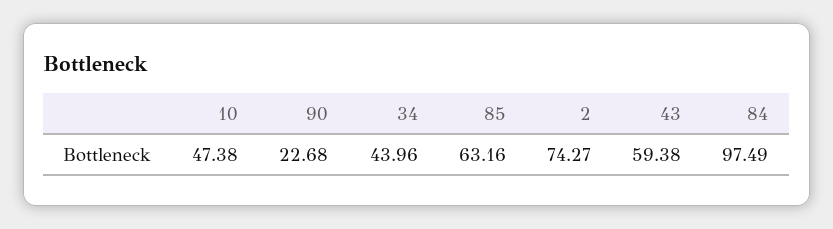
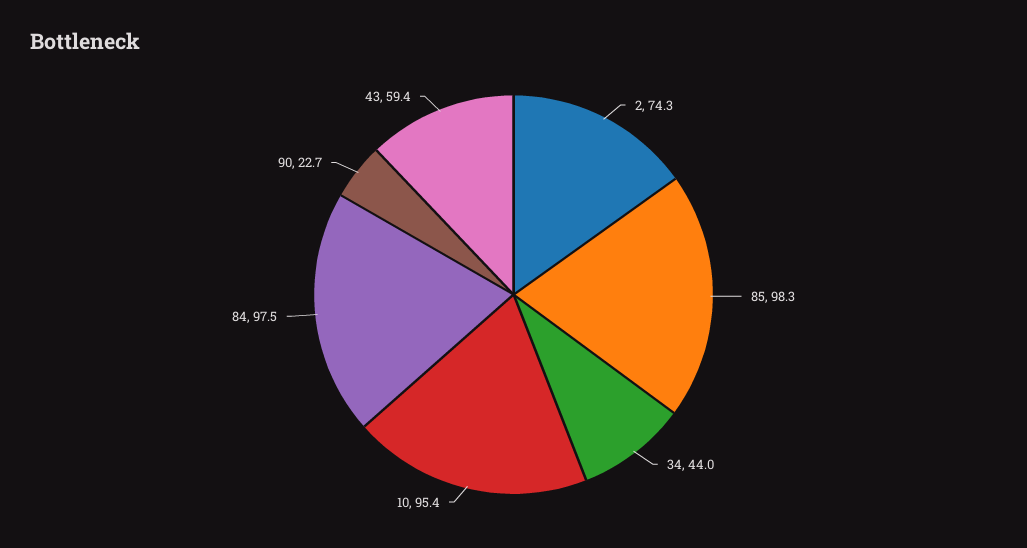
10: 47.38 -> 95.4
85: 63.16 -> 98.3

